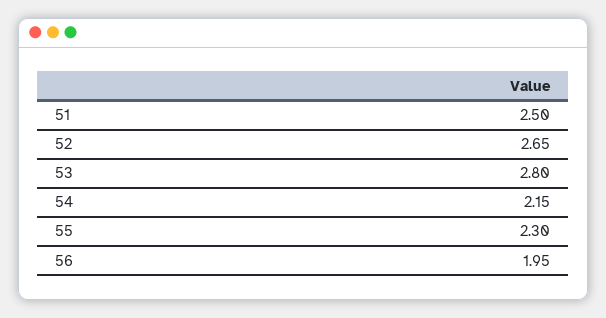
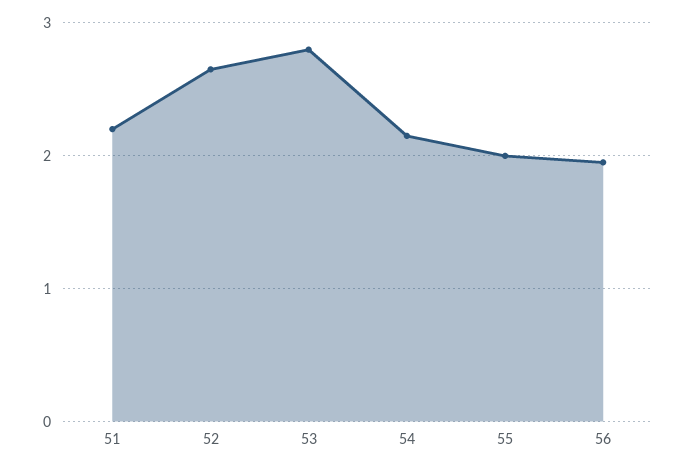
51: 2.5 -> 2.2
55: 2.3 -> 2

